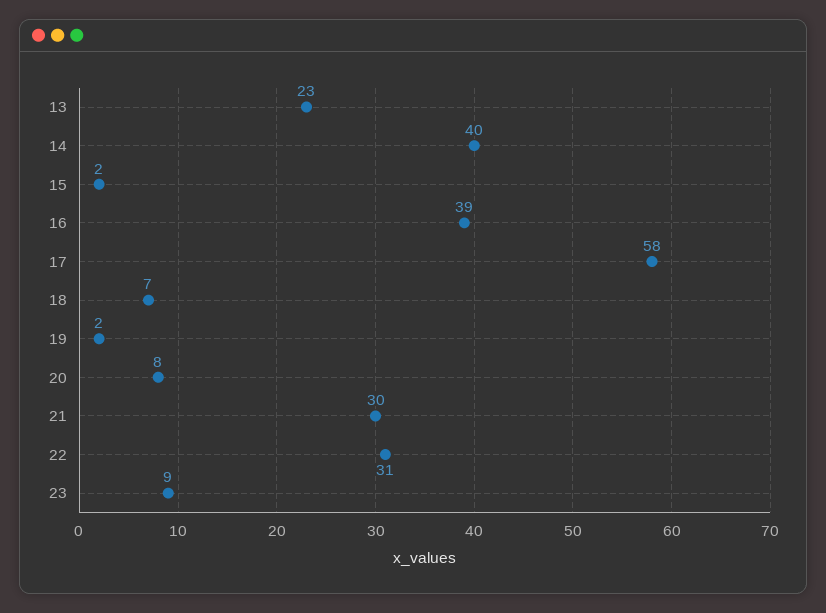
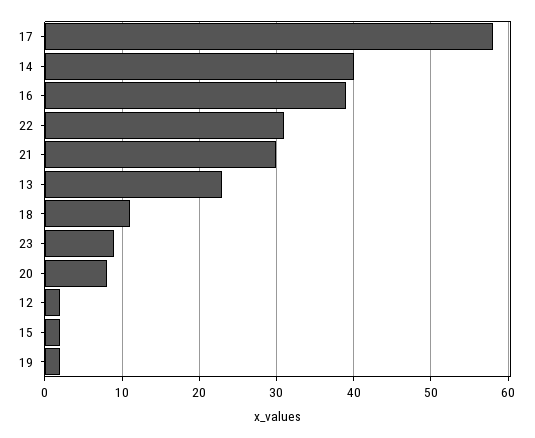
18: 7 -> 11
12: none -> 2

